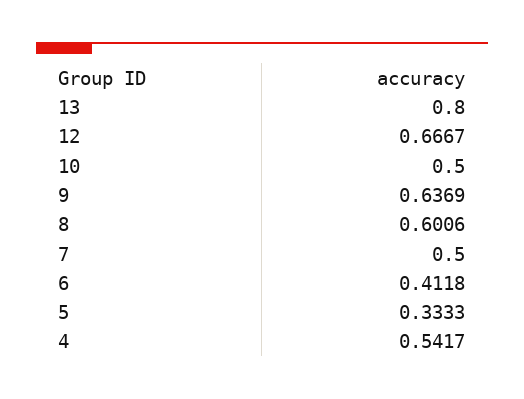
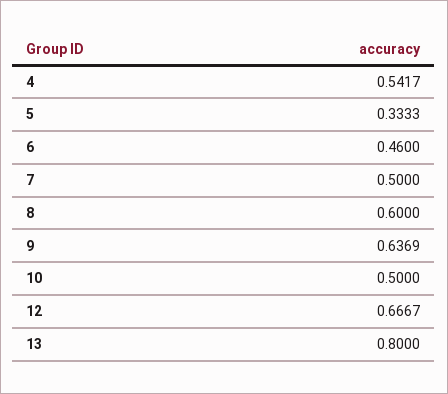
8: 0.6006 -> 0.6
6: 0.4118 -> 0.46

